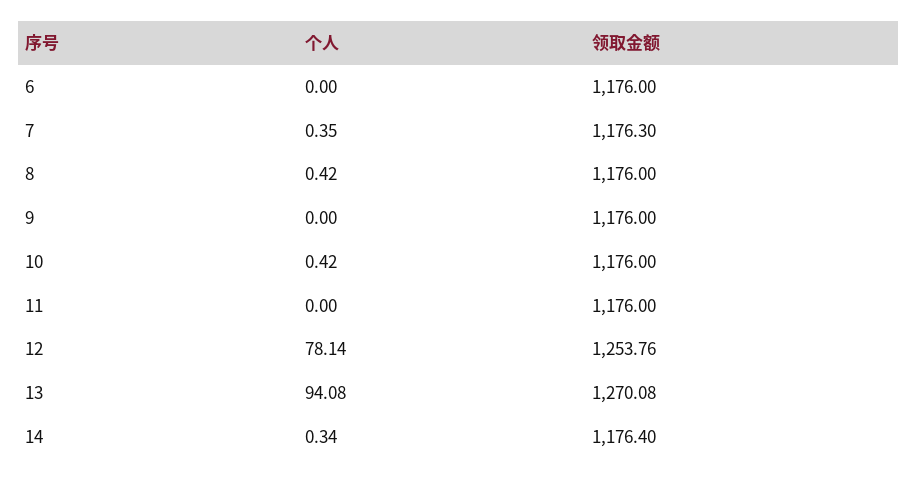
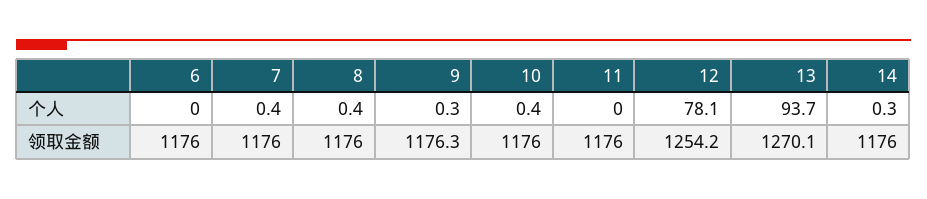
领取金额, 7: 1176.3 -> 1176
个人, 9: 0 -> 0.3
领取金额, 9: 1176 -> 1176.3
领取金额, 12: 1253.76 -> 1254.2
个人, 13: 94.08 -> 93.7
领取金额, 14: 1176.4 -> 1176

